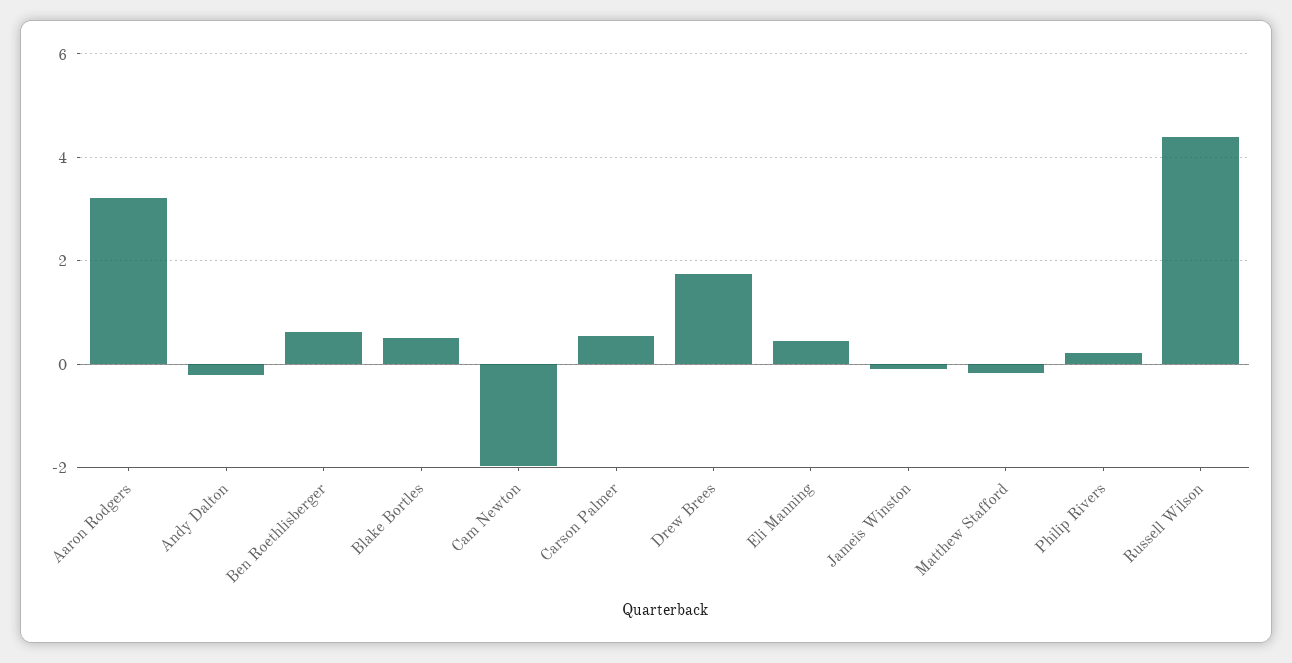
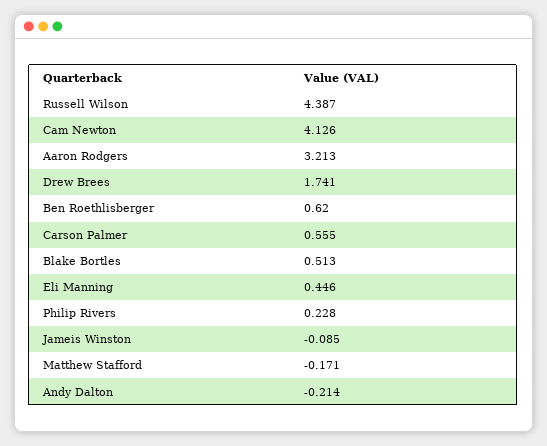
Cam Newton: -2 -> 4.126

